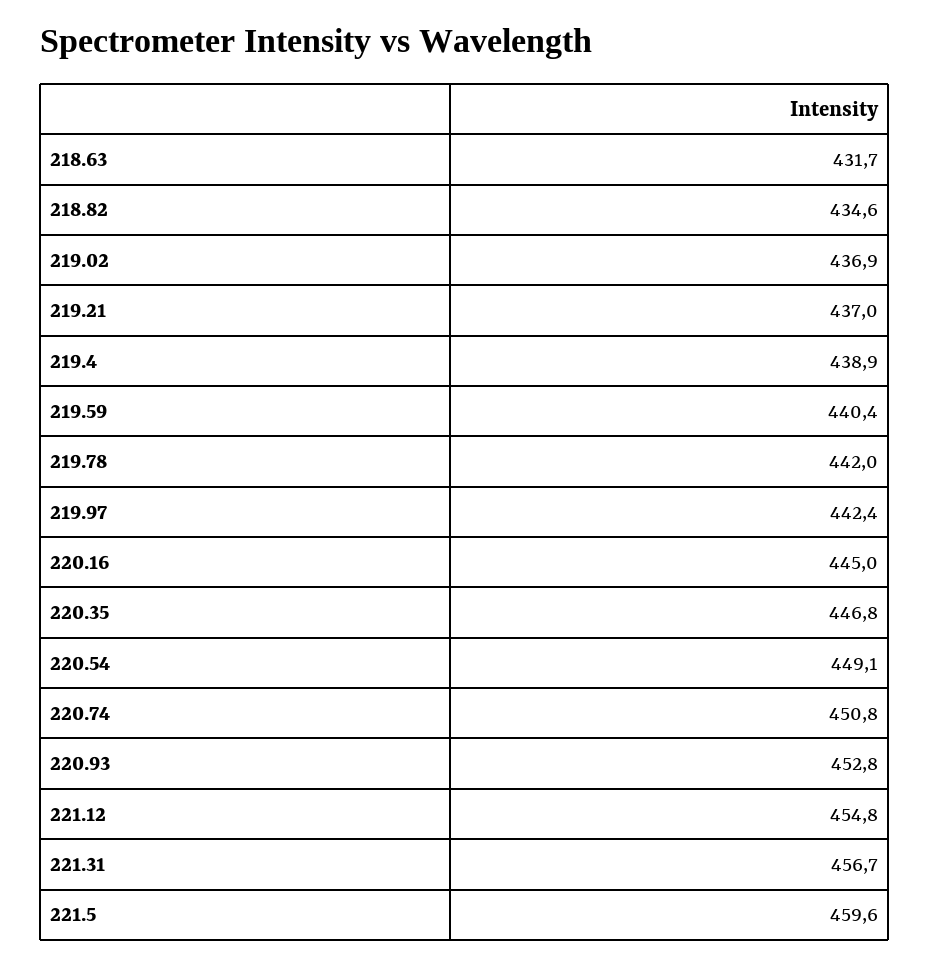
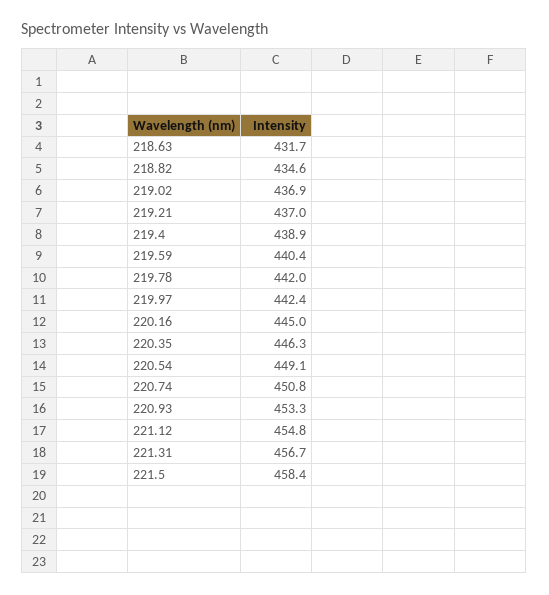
220.35: 446.8 -> 446.3
220.93: 452.8 -> 453.3
221.5: 459.6 -> 458.4

